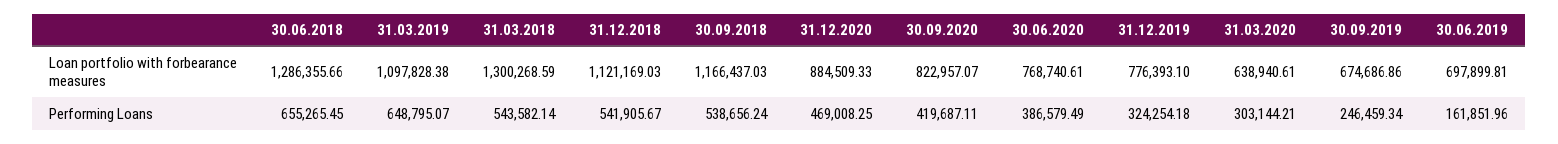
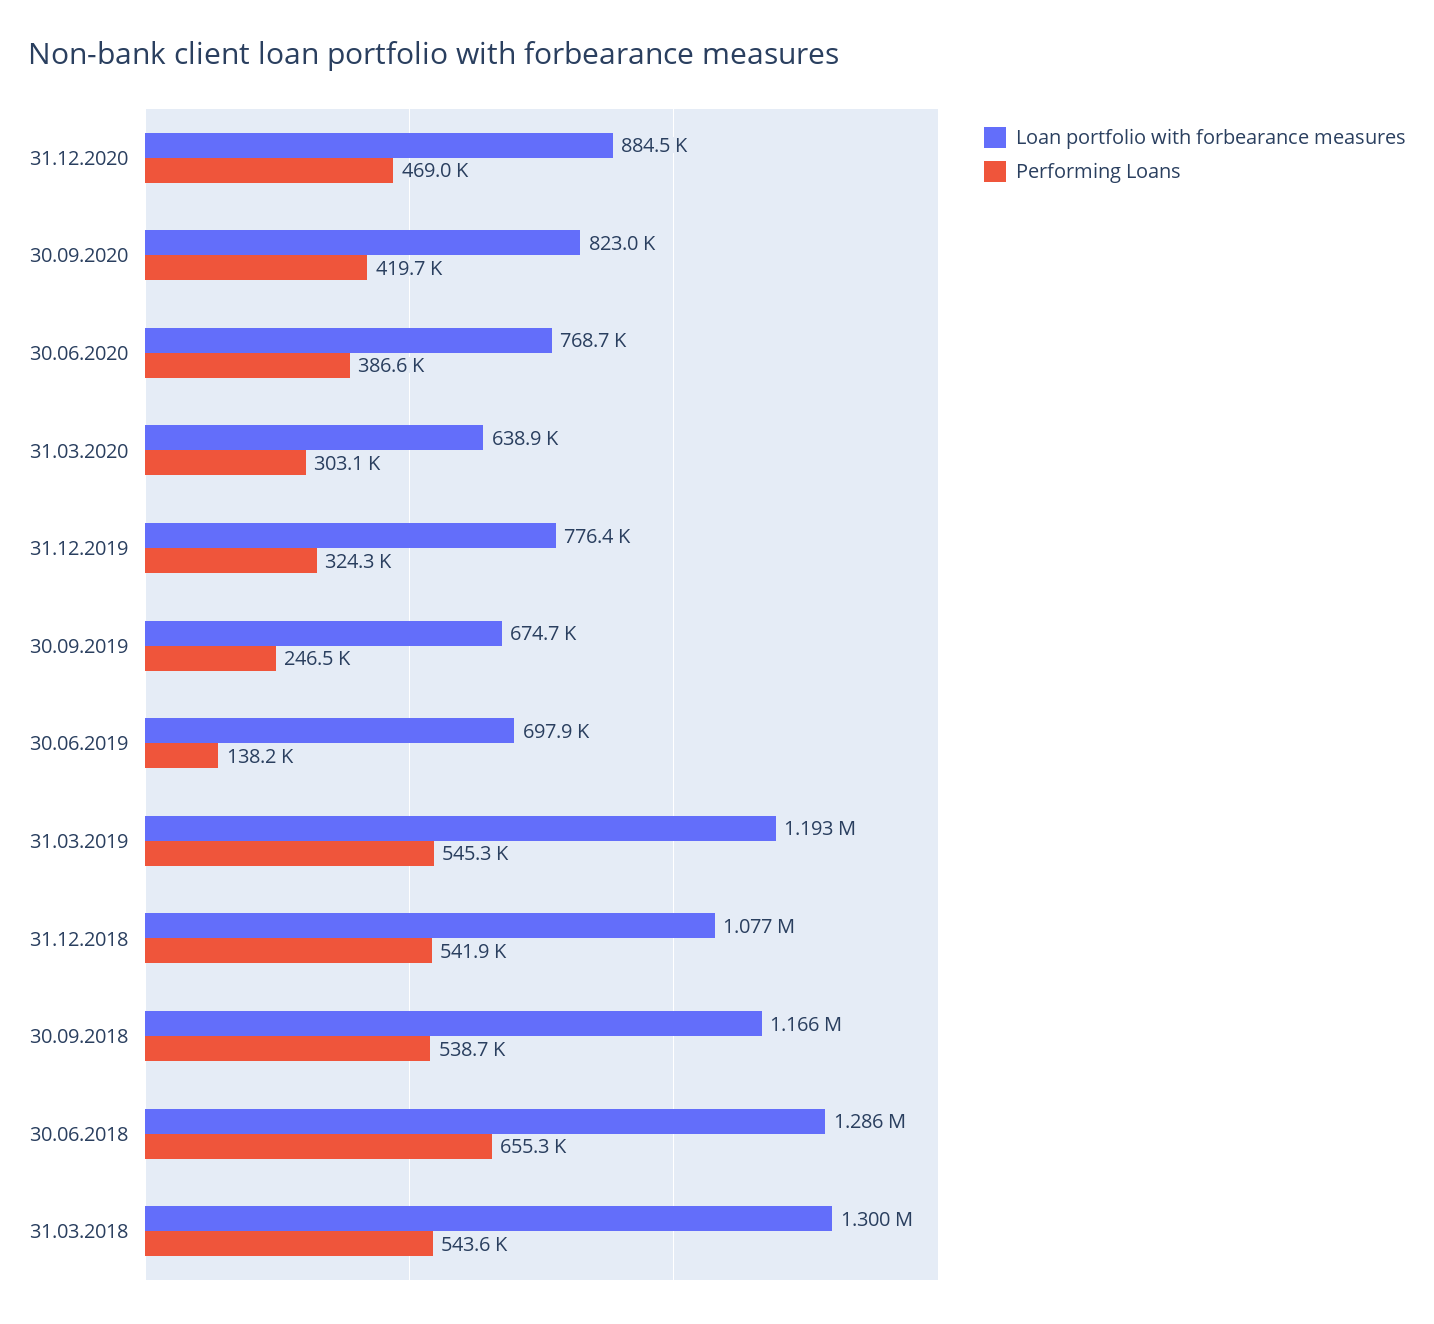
Loan portfolio with forbearance measures, 31.03.2019: 1097828.38 -> 1193000
Loan portfolio with forbearance measures, 31.12.2018: 1121169.03 -> 1077000
Performing Loans, 31.03.2019: 648795.07 -> 545300
Performing Loans, 30.06.2019: 161851.96 -> 138200

